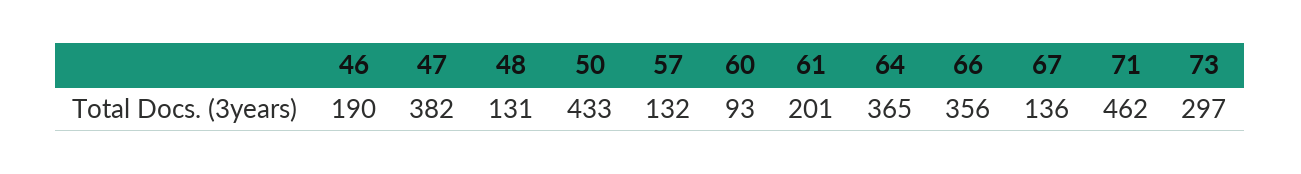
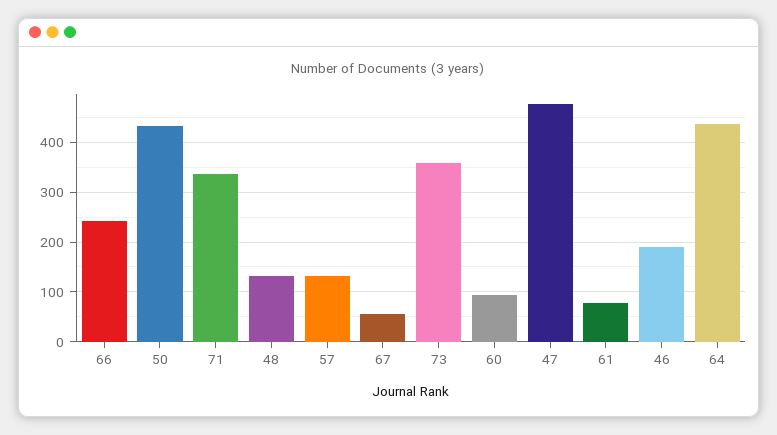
47: 382 -> 480
61: 201 -> 80
64: 365 -> 440
66: 356 -> 240
67: 136 -> 60
71: 462 -> 340
73: 297 -> 360

